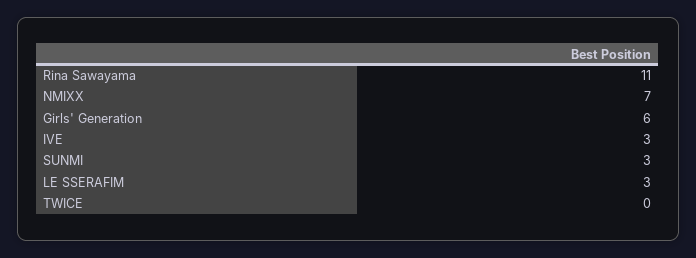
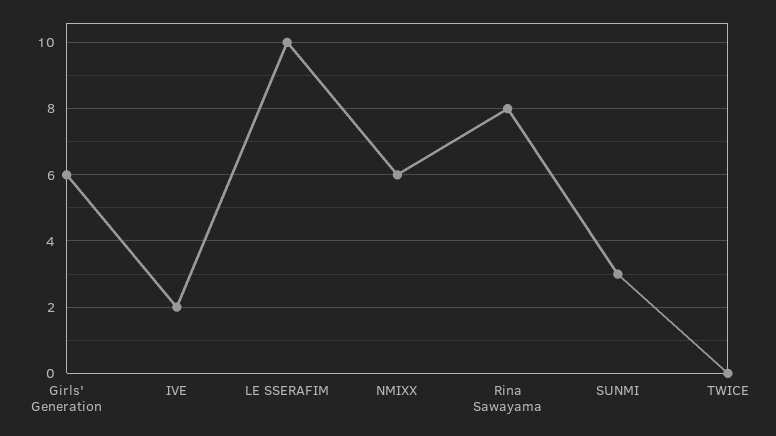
Rina Sawayama: 11 -> 8
NMIXX: 7 -> 6
IVE: 3 -> 2
LE SSERAFIM: 3 -> 10

